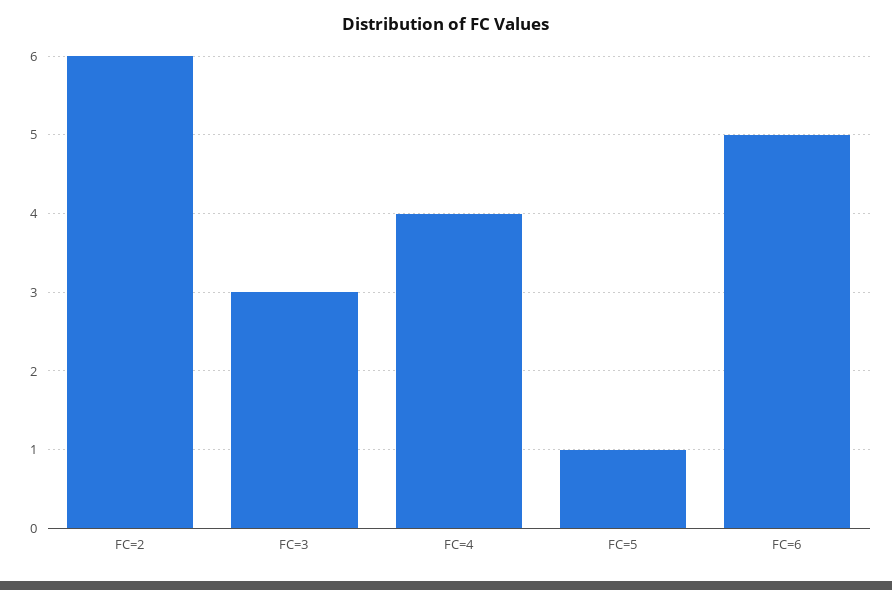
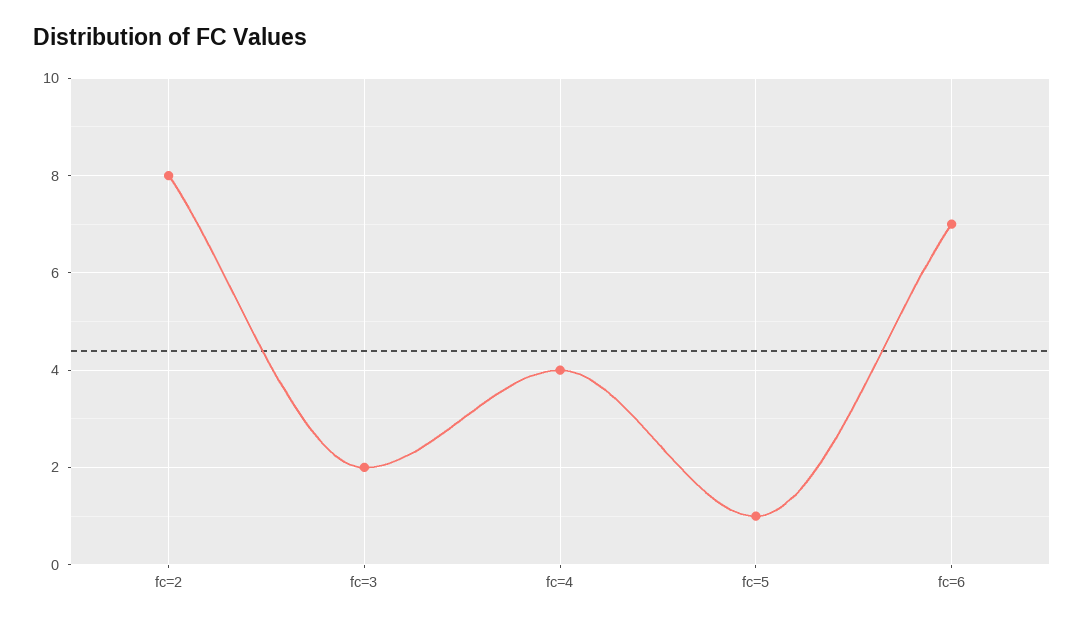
FC=2: 6 -> 8
FC=3: 3 -> 2
FC=6: 5 -> 7

